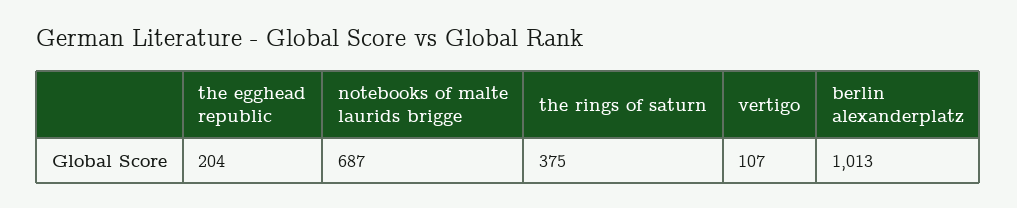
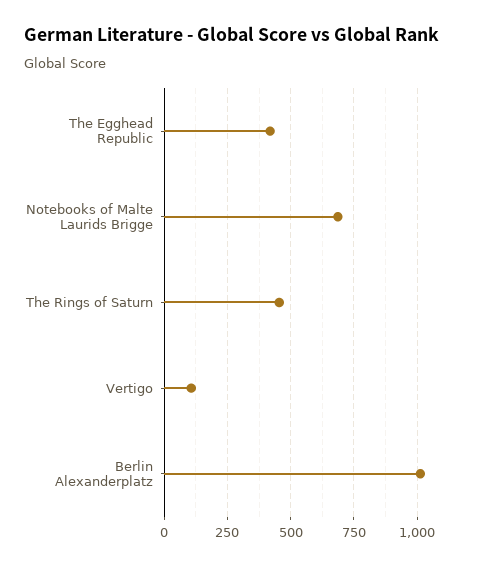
the egghead republic: 204 -> 425
the rings of saturn: 375 -> 450

